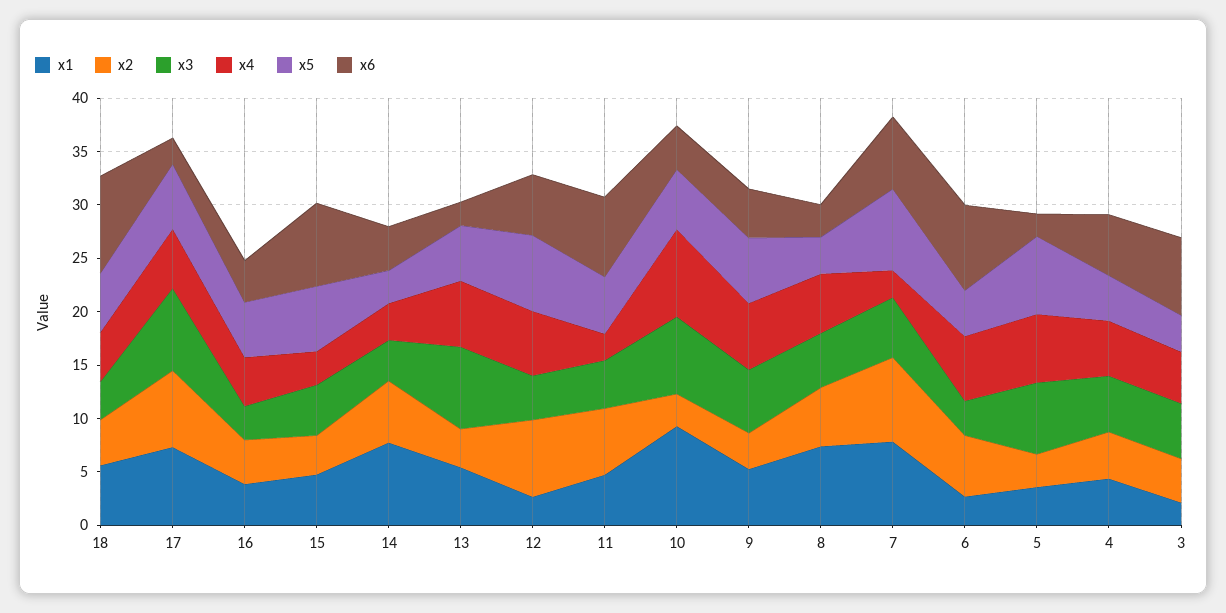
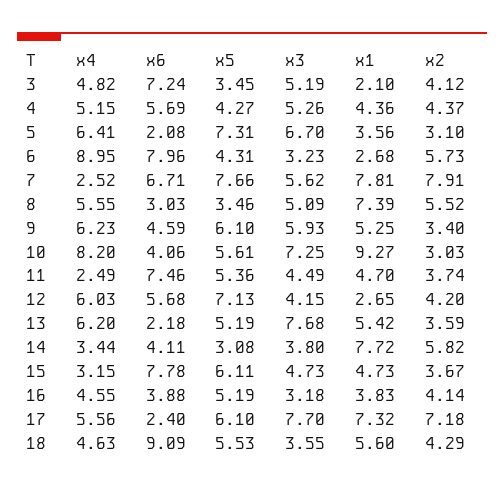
x2, 12: 7 -> 4.2
x2, 11: 6 -> 3.74
x4, 6: 6 -> 8.95

